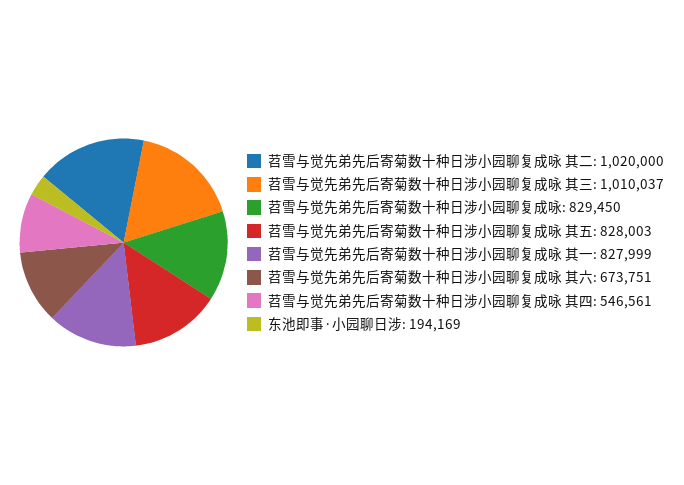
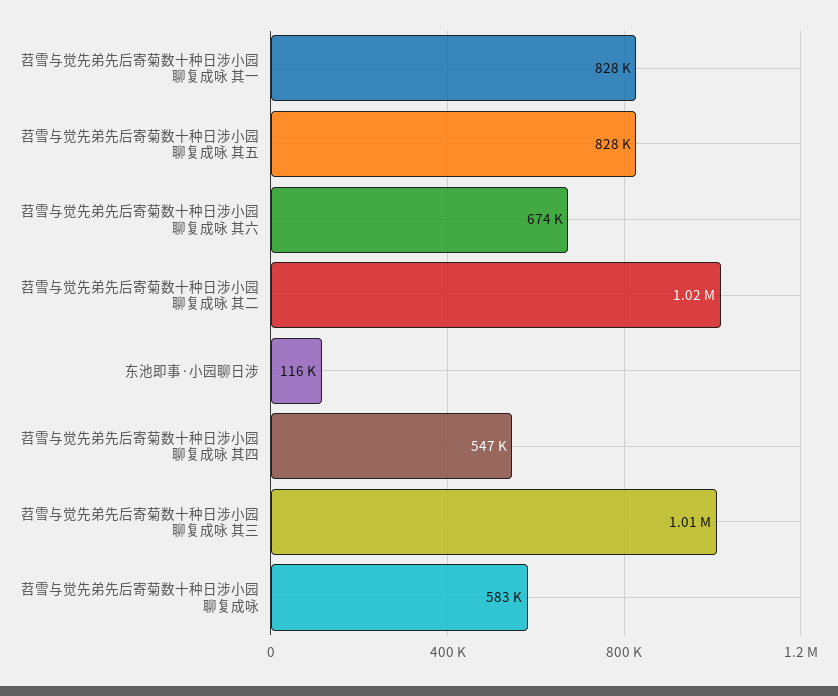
苕雪与觉先弟先后寄菊数十种日涉小园聊复成咏: 829450 -> 583000
东池即事·小园聊日涉: 194169 -> 116000

